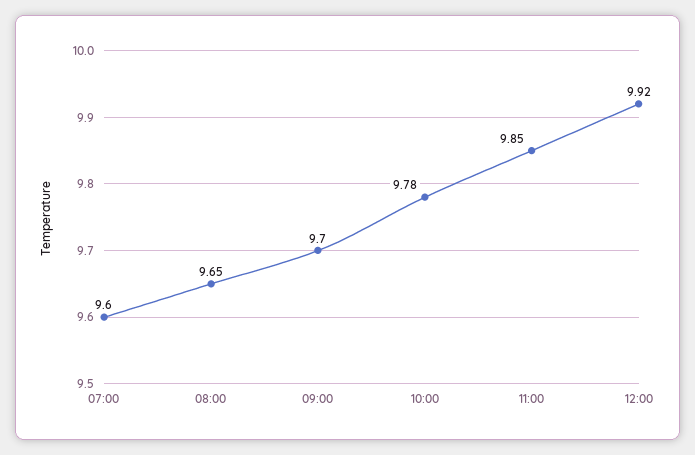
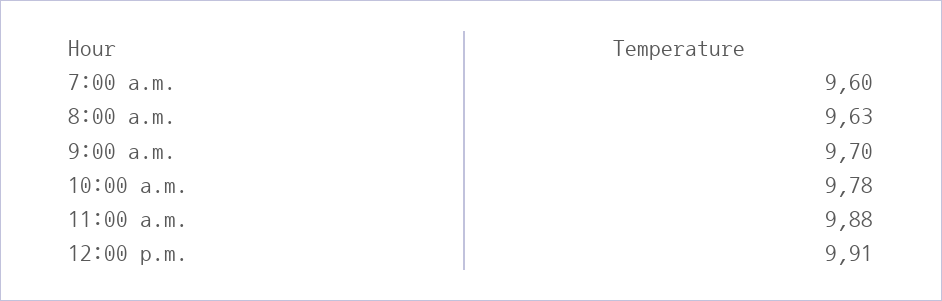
08:00: 9.65 -> 9.63
11:00: 9.85 -> 9.88
12:00: 9.92 -> 9.91

